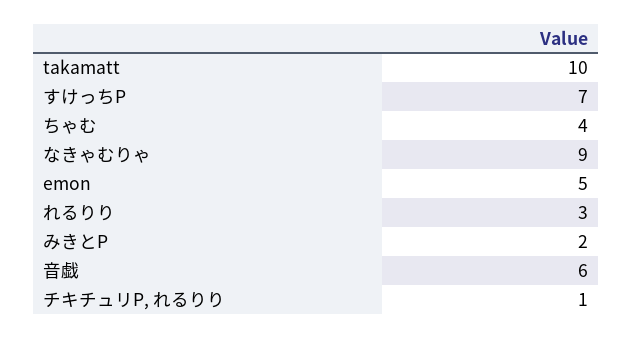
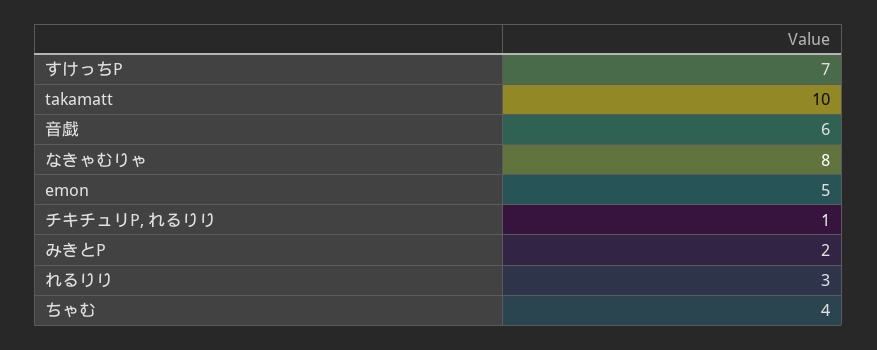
なきゃむりゃ: 9 -> 8

